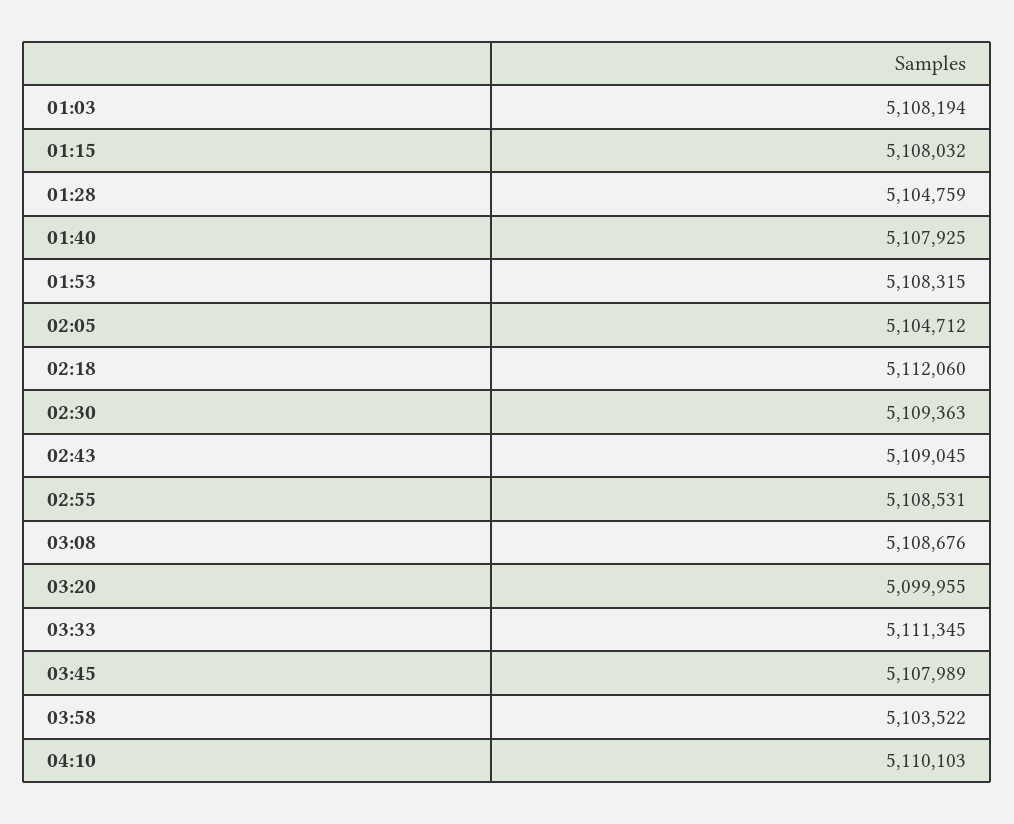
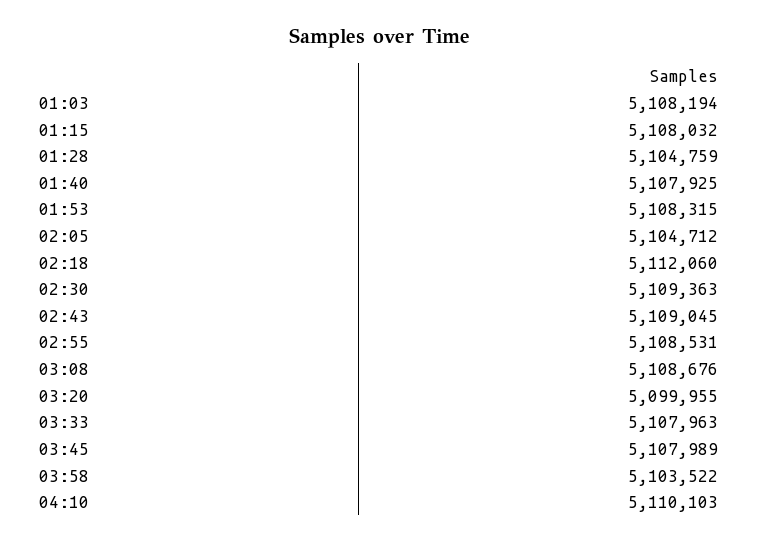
03:33: 5111345 -> 5107963

